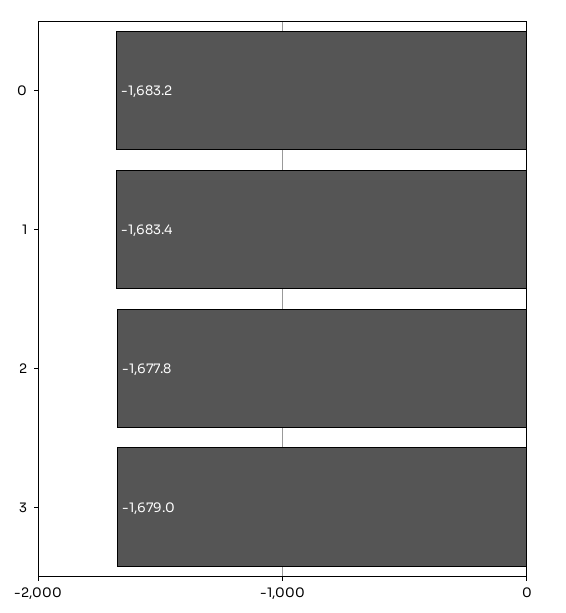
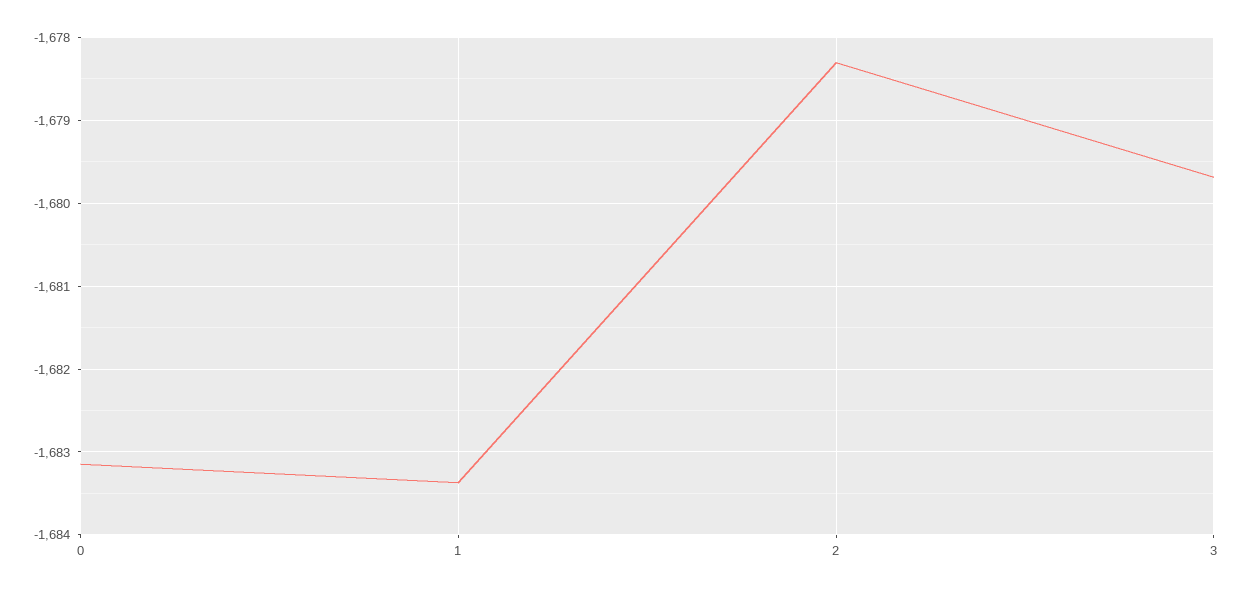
2: -1677.8 -> -1678.3
3: -1679 -> -1679.7

